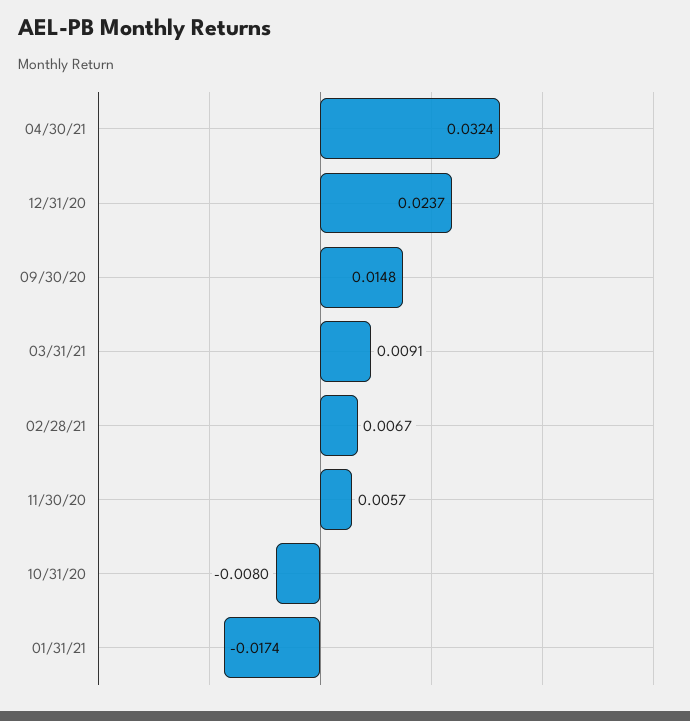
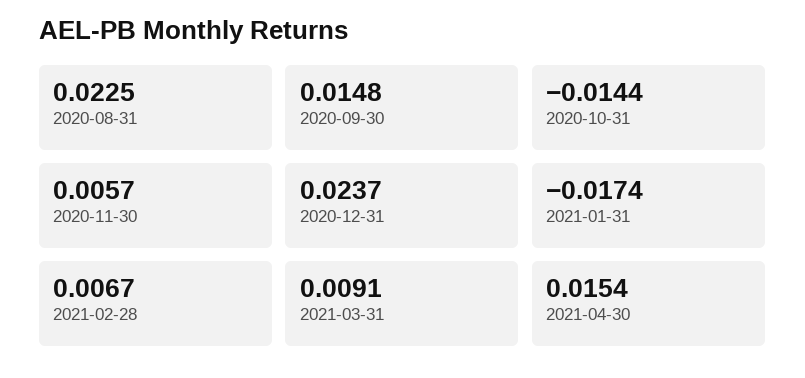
04/30/21: 0.0324 -> 0.0154
10/31/20: -0.008 -> -0.0144
2020-08-31: none -> 0.0225

